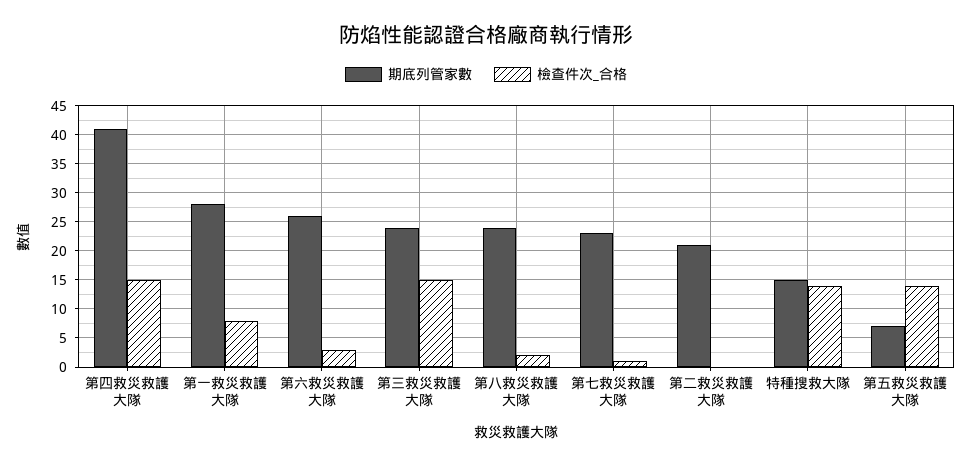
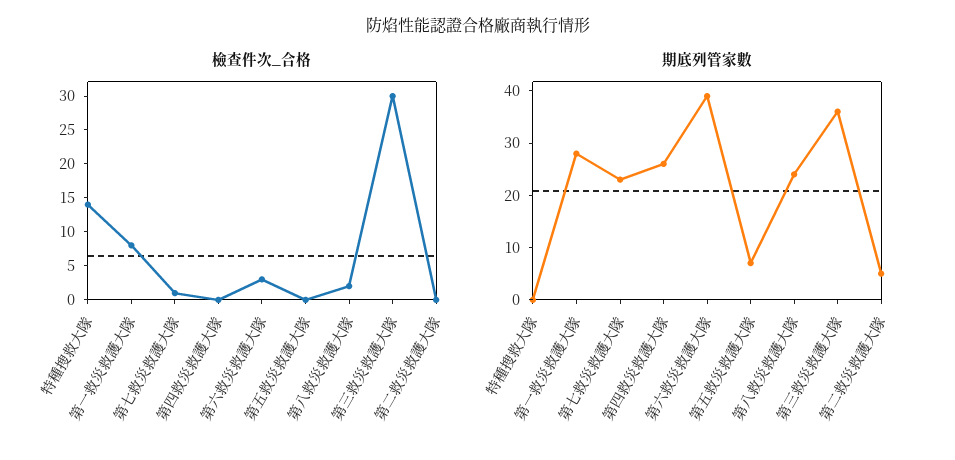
期底列管家數, 第四救災救護大隊: 40 -> 25
檢查件次_合格, 第四救災救護大隊: 15 -> 0
期底列管家數, 第六救災救護大隊: 25 -> 40
期底列管家數, 第三救災救護大隊: 25 -> 35
檢查件次_合格, 第三救災救護大隊: 15 -> 30
期底列管家數, 第二救災救護大隊: 20 -> 5
期底列管家數, 特種搜救大隊: 15 -> 0
檢查件次_合格, 第五救災救護大隊: 15 -> 0

